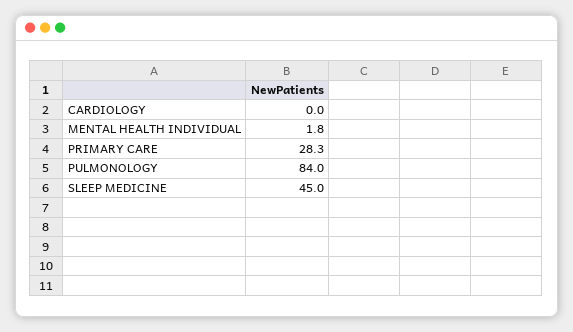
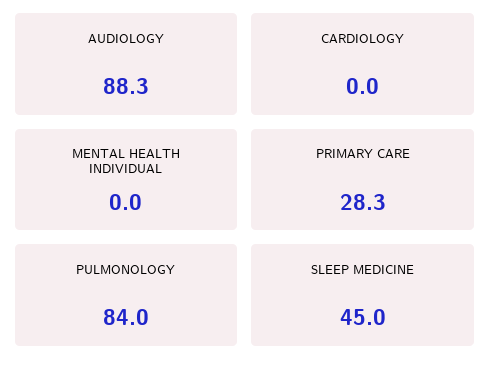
MENTAL HEALTH INDIVIDUAL: 1.8 -> 0
AUDIOLOGY: none -> 88.3

